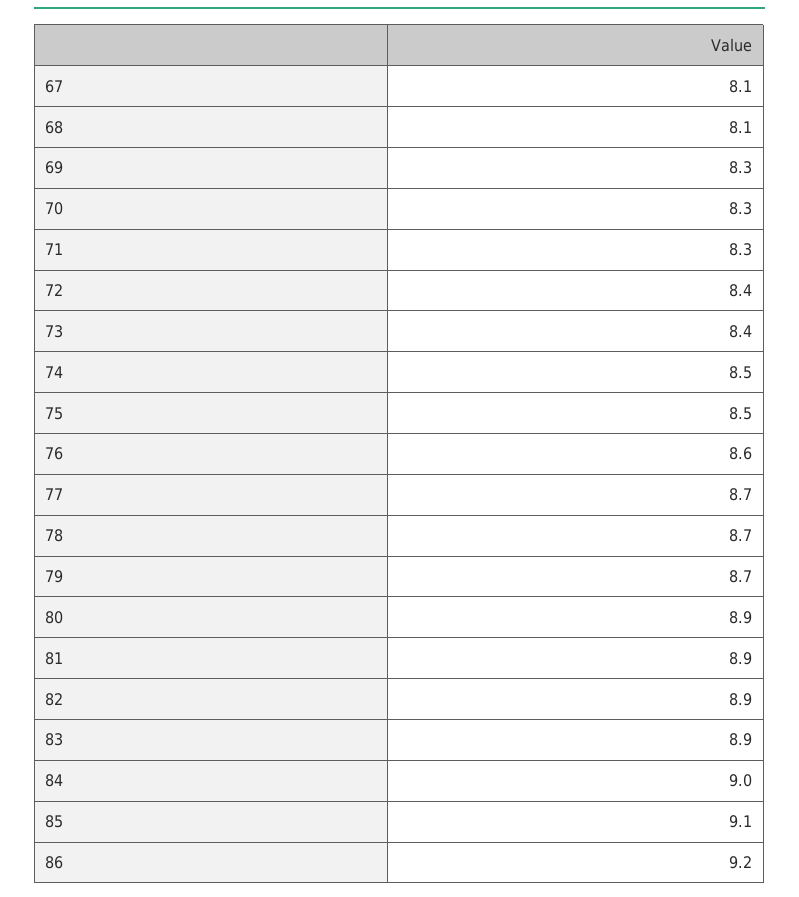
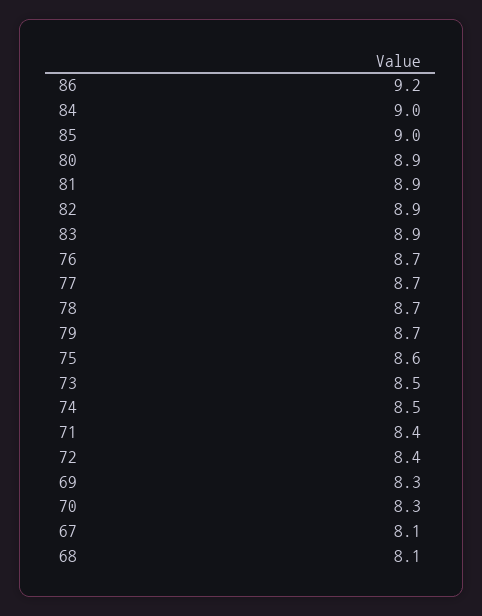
71: 8.3 -> 8.4
73: 8.4 -> 8.5
75: 8.5 -> 8.6
76: 8.6 -> 8.7
85: 9.1 -> 9

